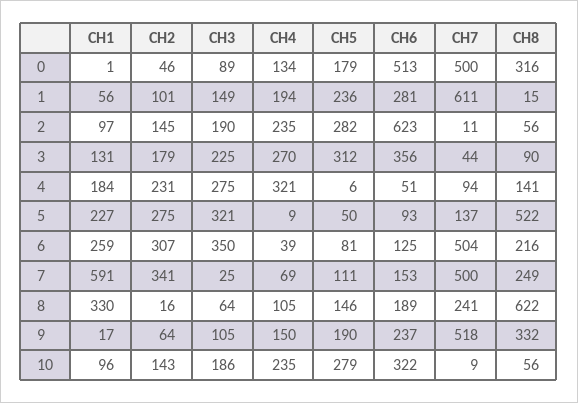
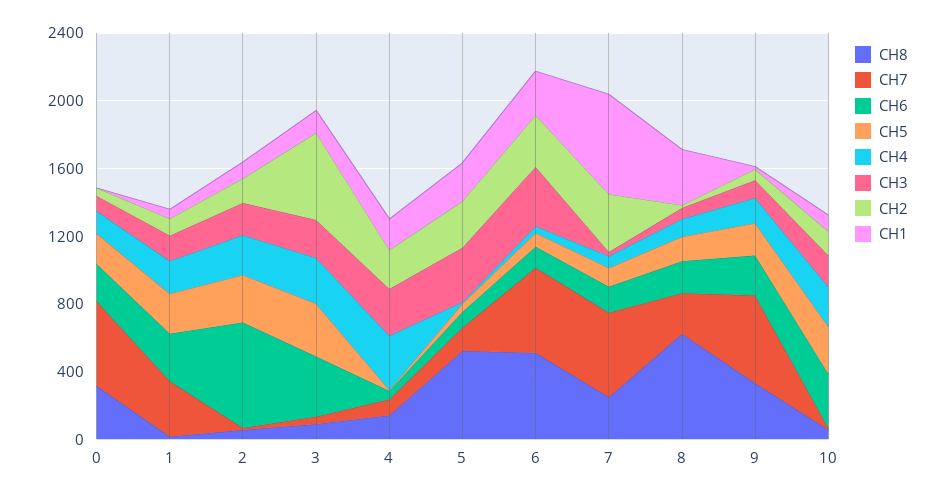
CH6, 0: 513 -> 200
CH7, 1: 611 -> 300
CH2, 3: 179 -> 500
CH8, 6: 216 -> 500

